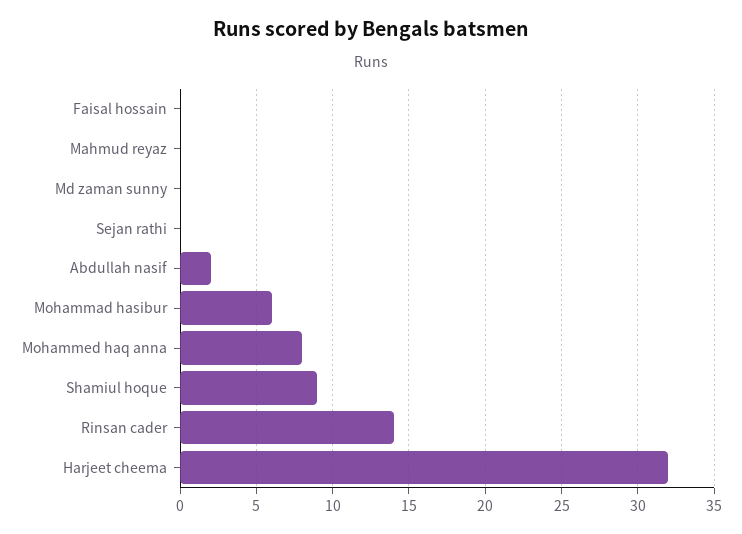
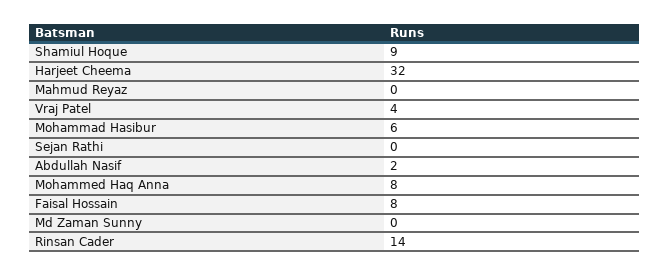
Faisal hossain: 0 -> 8
Vraj Patel: none -> 4

